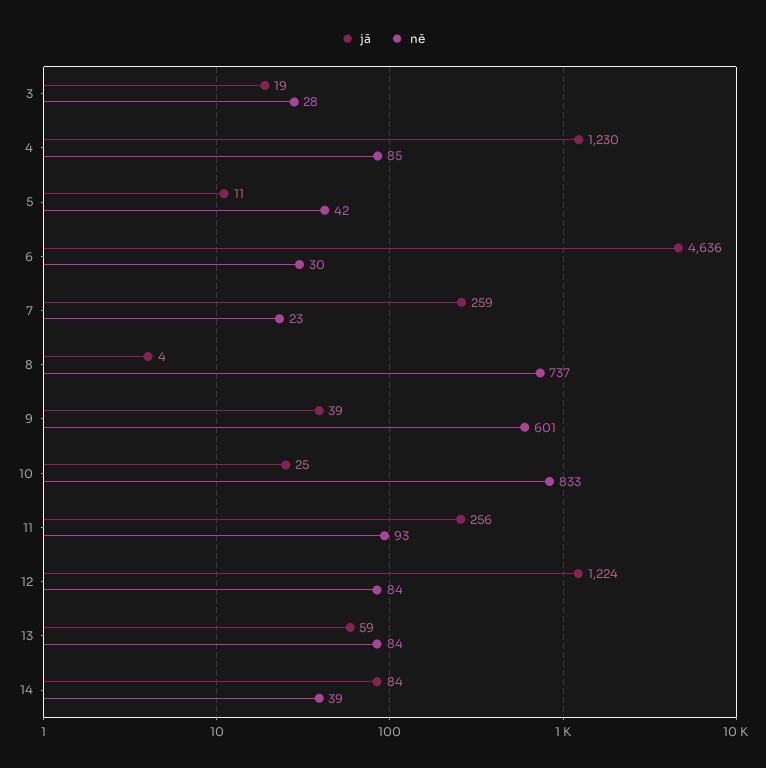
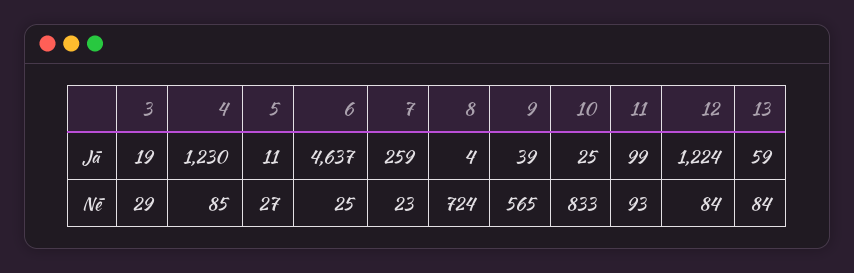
nē, 3: 28 -> 29
nē, 5: 42 -> 27
jā, 6: 4636 -> 4637
nē, 6: 30 -> 25
nē, 8: 737 -> 724
nē, 9: 601 -> 565
jā, 11: 256 -> 99
jā, 14: 84 -> none
nē, 14: 39 -> none

